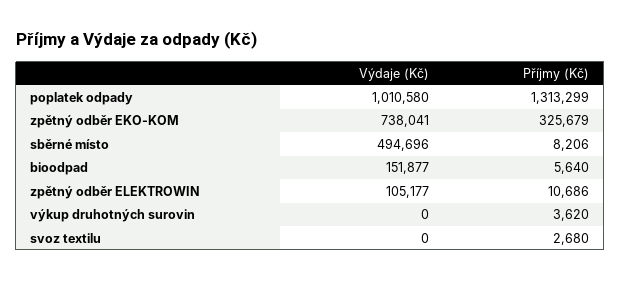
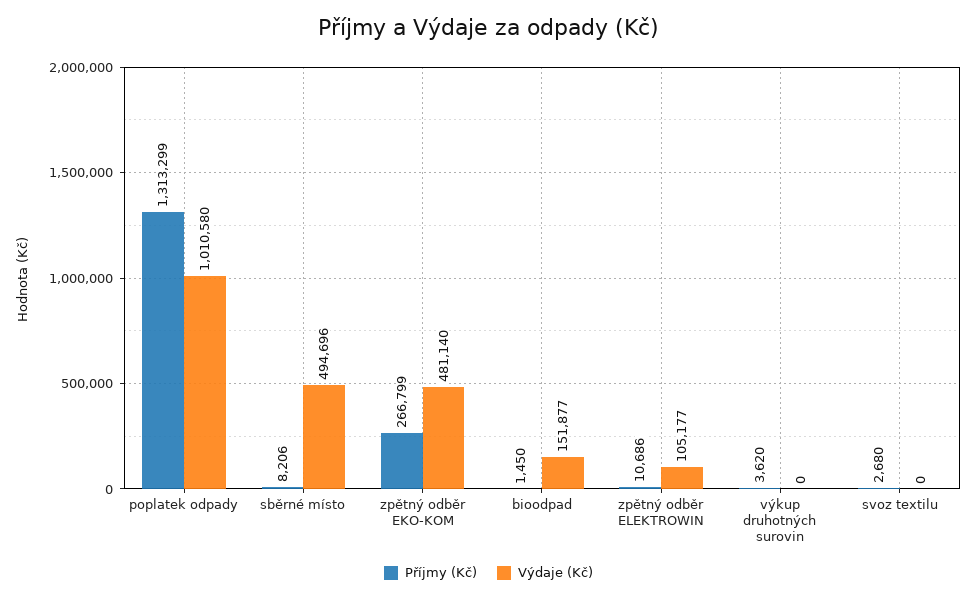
Výdaje (Kč), zpětný odběr EKO-KOM: 738041 -> 481140
Příjmy (Kč), zpětný odběr EKO-KOM: 325679 -> 266799
Příjmy (Kč), bioodpad: 5640 -> 1450

